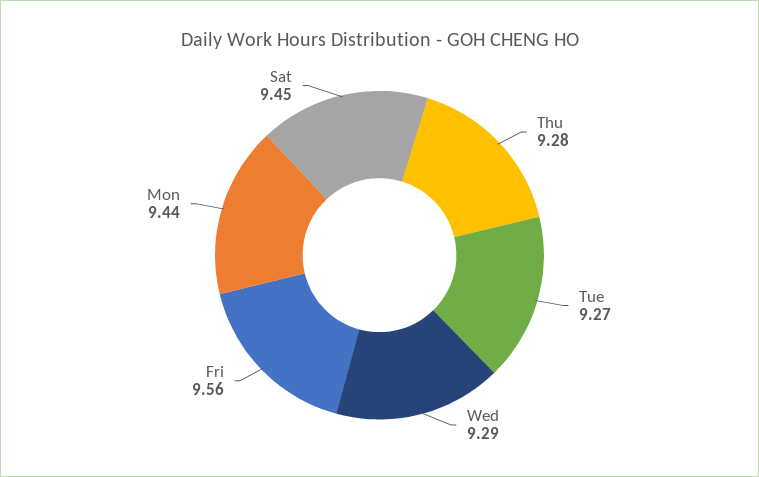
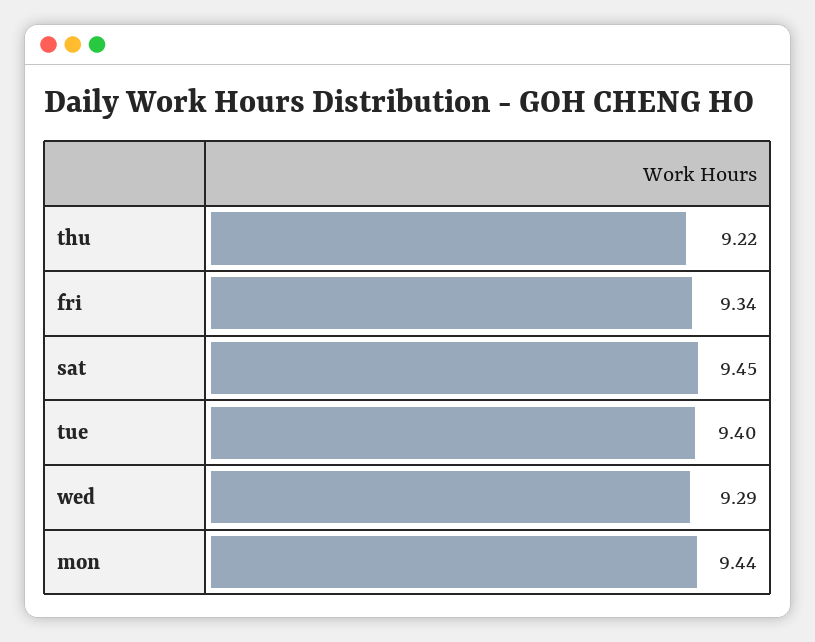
Thu: 9.28 -> 9.22
Tue: 9.27 -> 9.4
Fri: 9.56 -> 9.34

